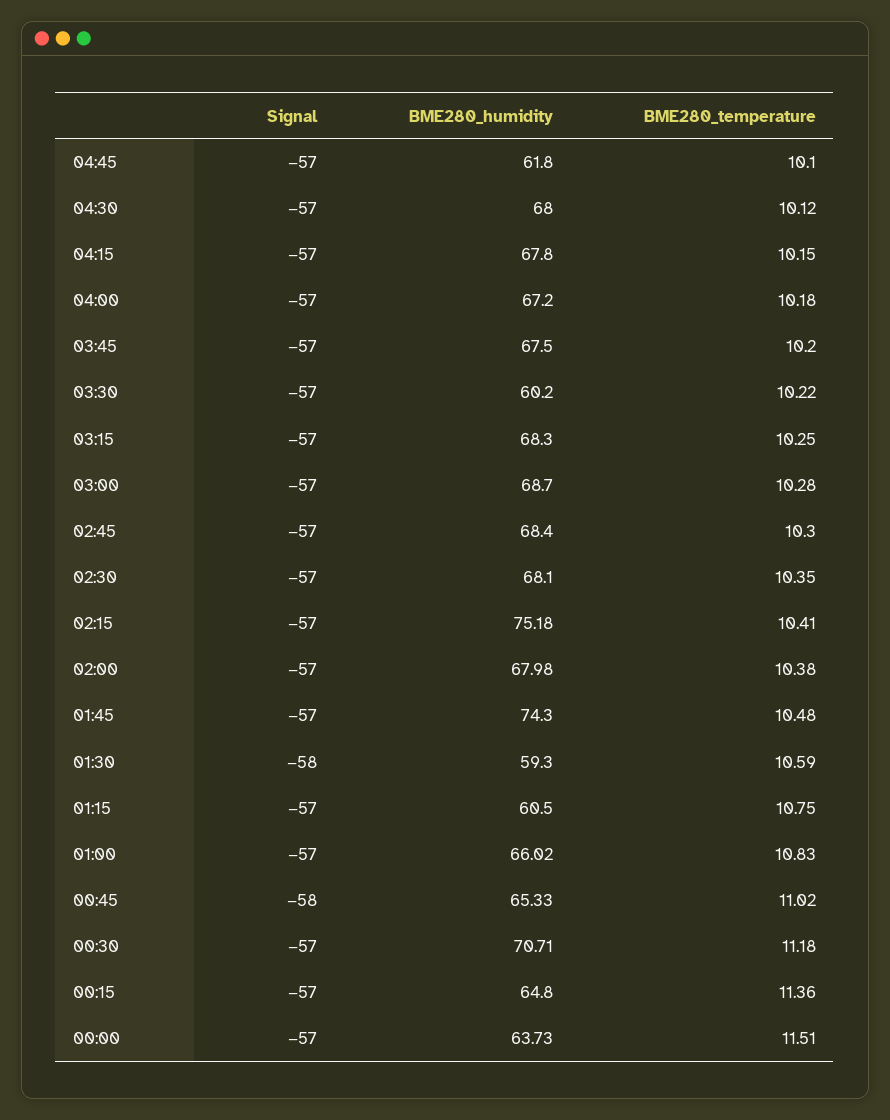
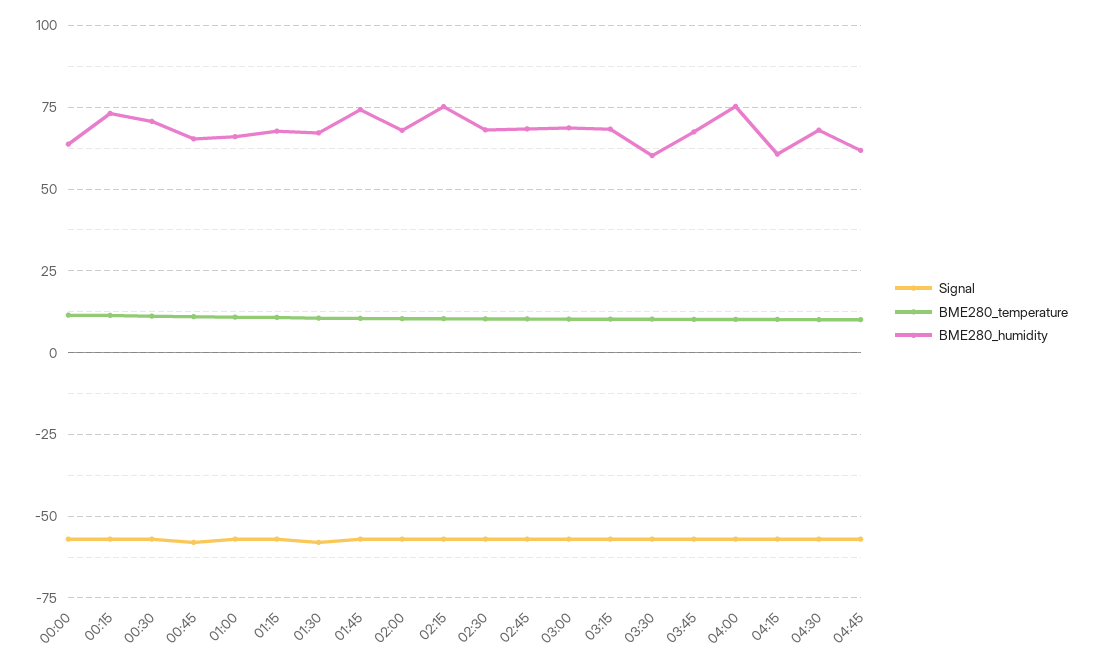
BME280_humidity, 04:15: 67.8 -> 60
BME280_humidity, 04:00: 67.2 -> 75
BME280_humidity, 01:30: 59.3 -> 67.5
BME280_humidity, 01:15: 60.5 -> 67.5
BME280_humidity, 00:15: 64.8 -> 72.5

